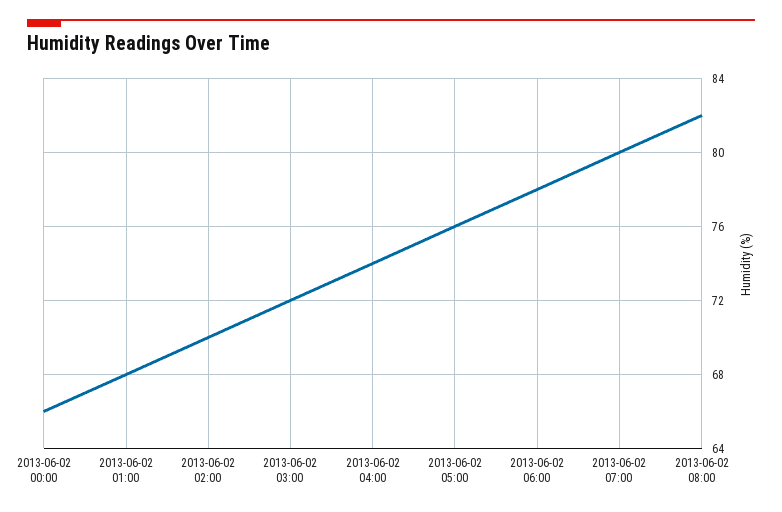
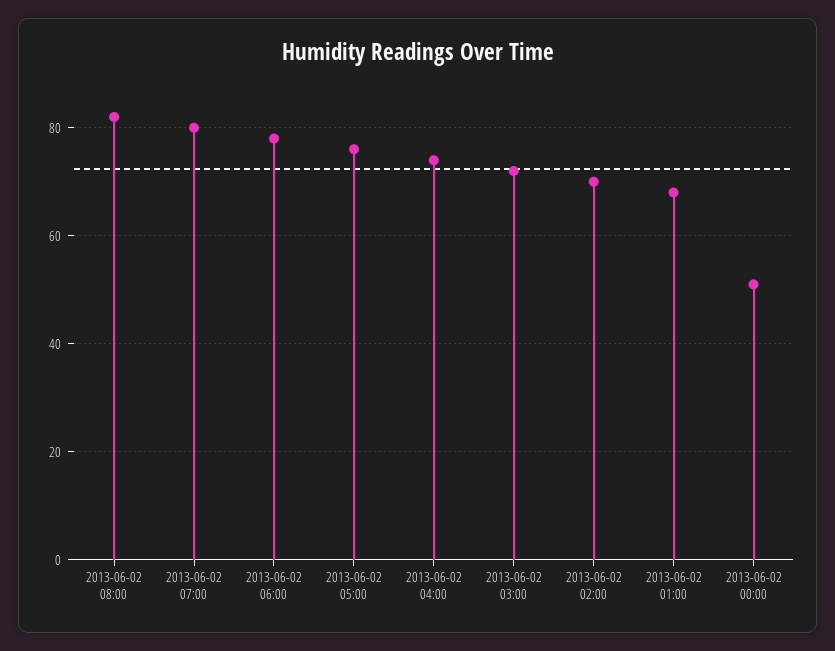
2013-06-02 00:00: 66 -> 50

